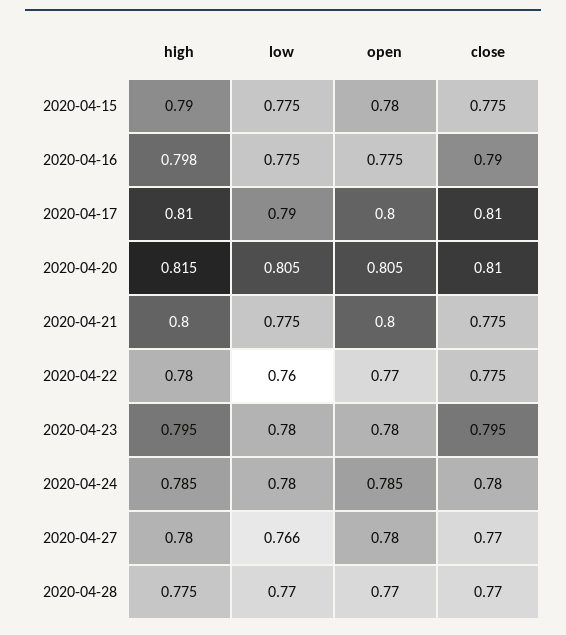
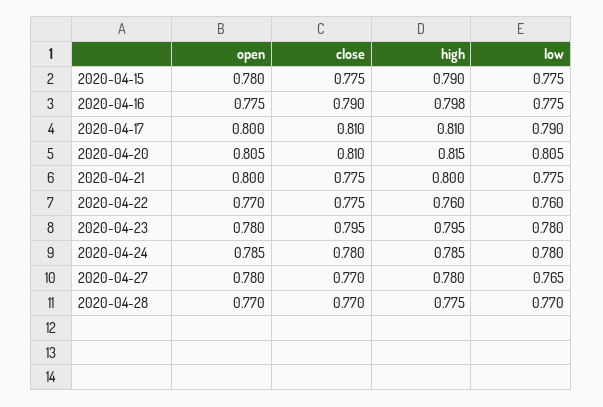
high, 2020-04-22: 0.78 -> 0.76
low, 2020-04-27: 0.766 -> 0.765

